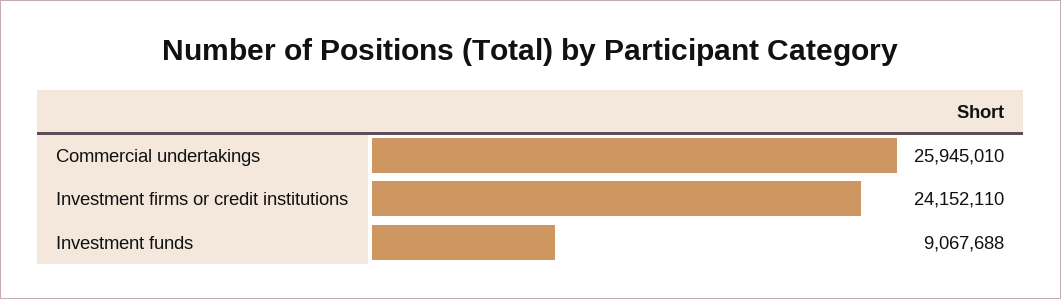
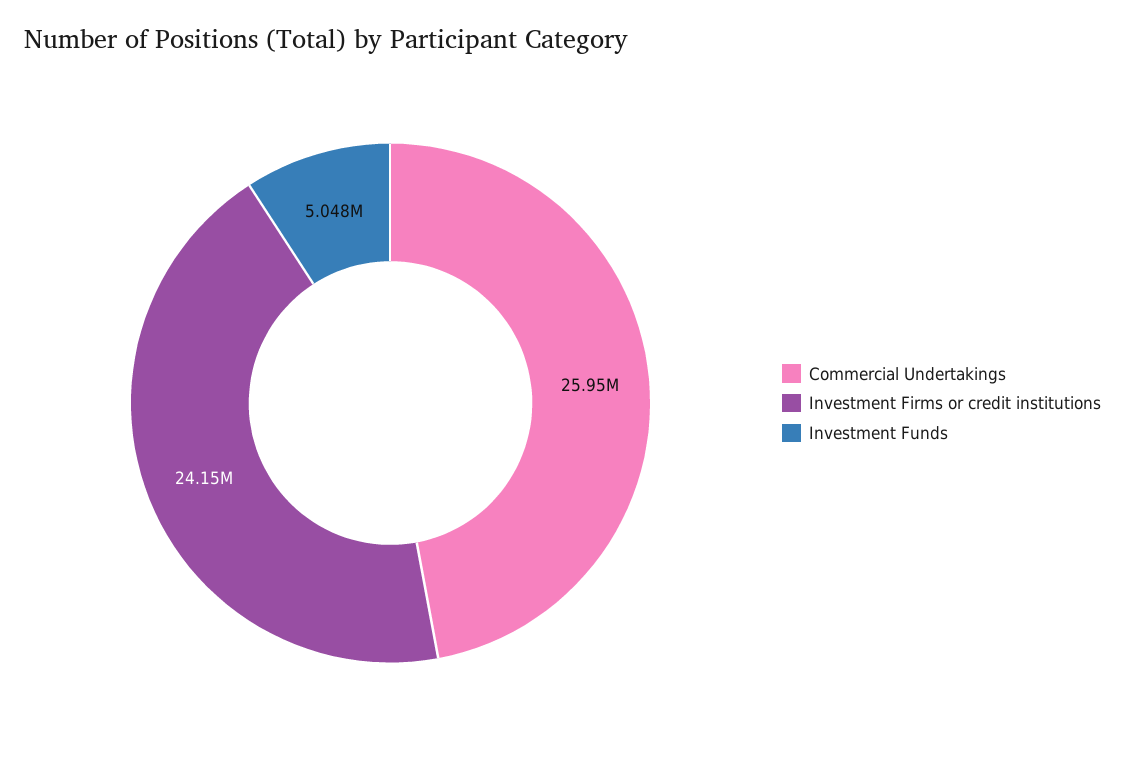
Investment funds: 9067688 -> 5048000

